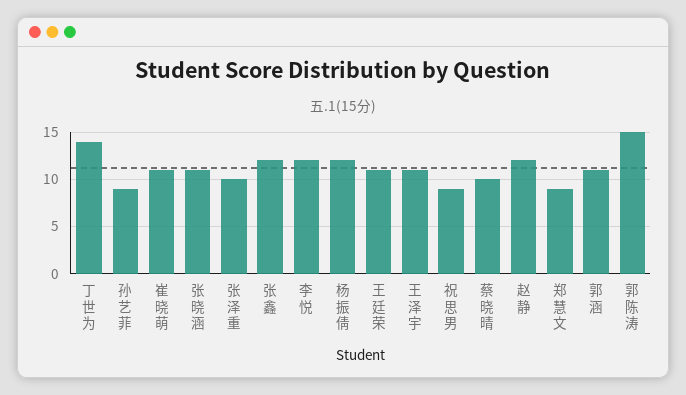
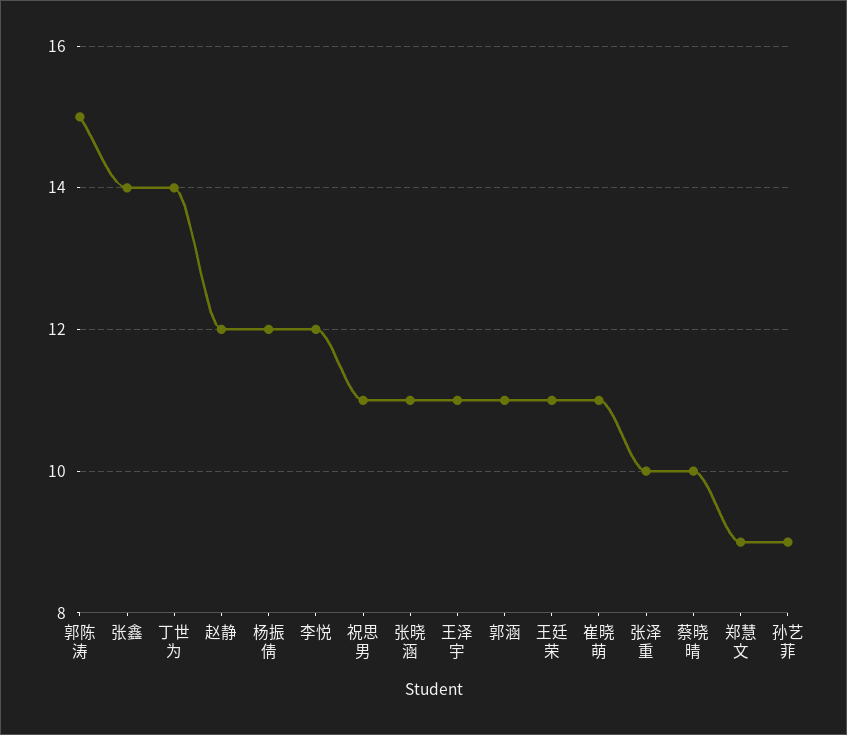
张鑫: 12 -> 14
祝思男: 9 -> 11

